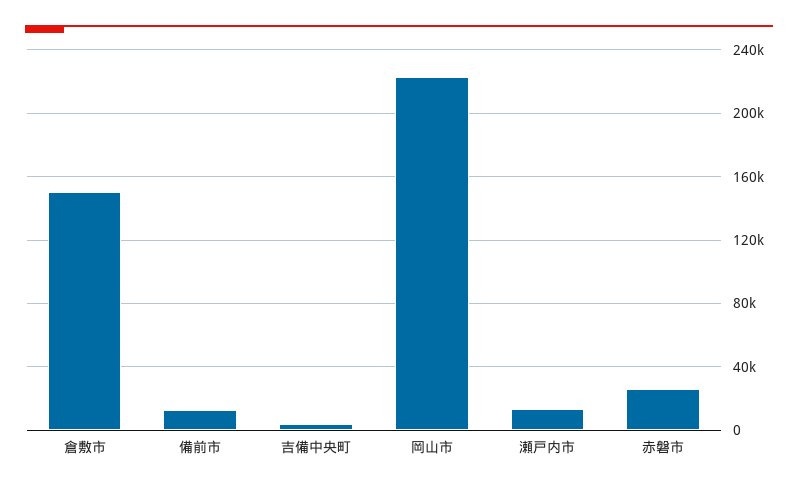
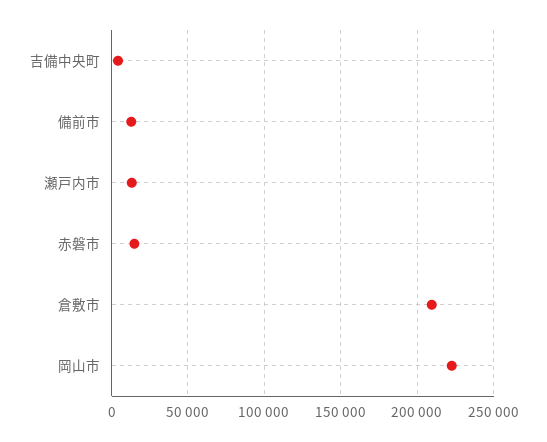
倉敷市: 150000 -> 210000
赤磐市: 25000 -> 15000

